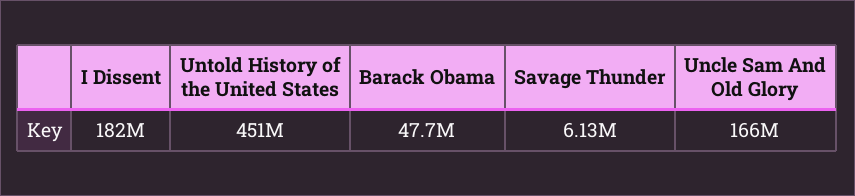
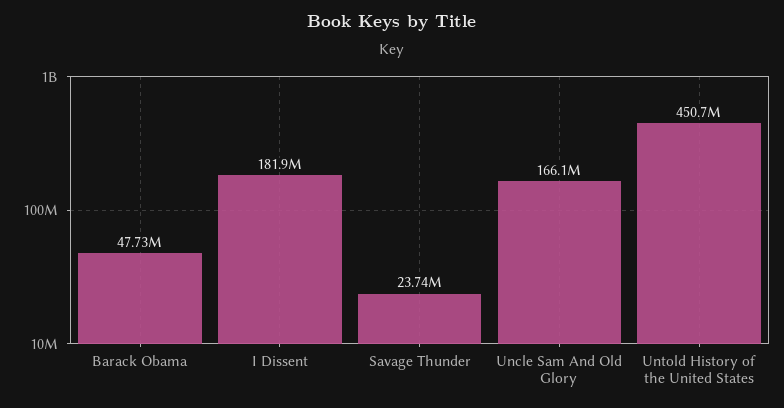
Savage Thunder: 6130000 -> 23740000

